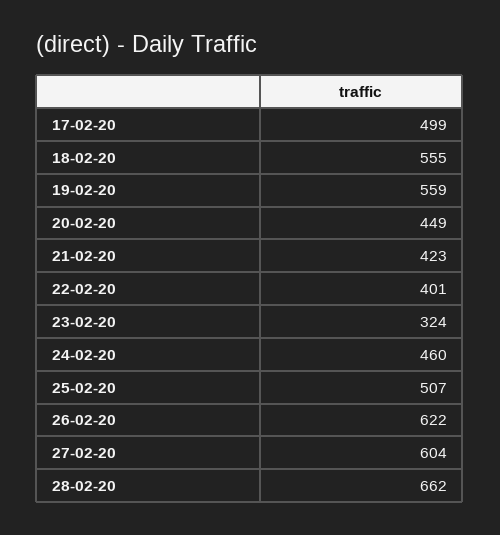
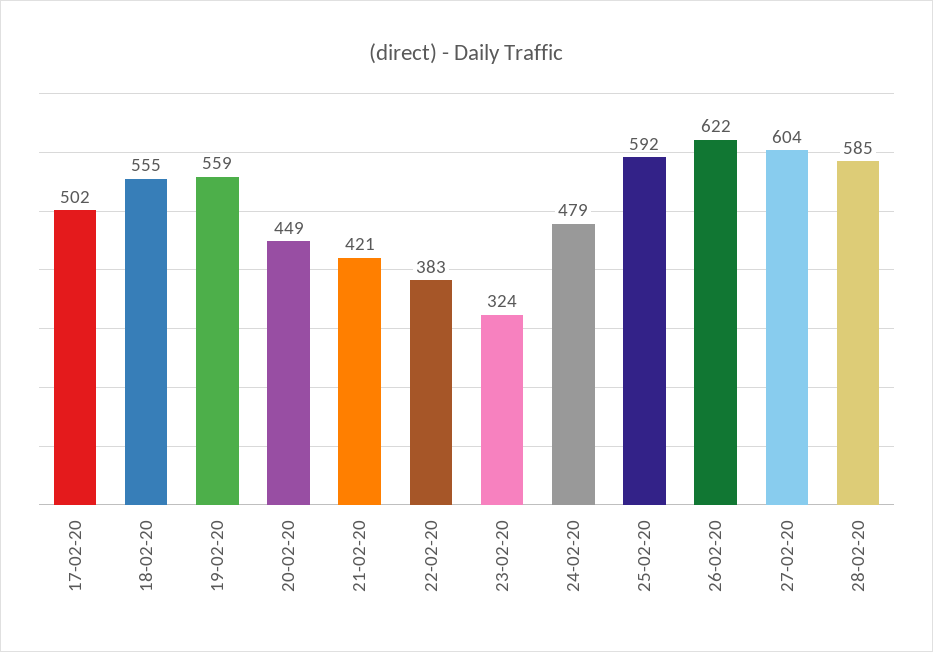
17-02-20: 499 -> 502
21-02-20: 423 -> 421
22-02-20: 401 -> 383
24-02-20: 460 -> 479
25-02-20: 507 -> 592
28-02-20: 662 -> 585

